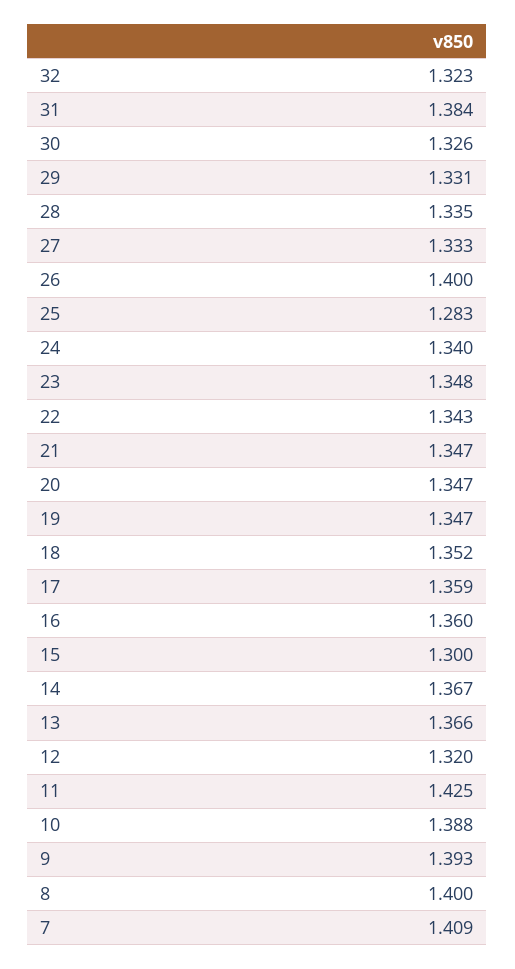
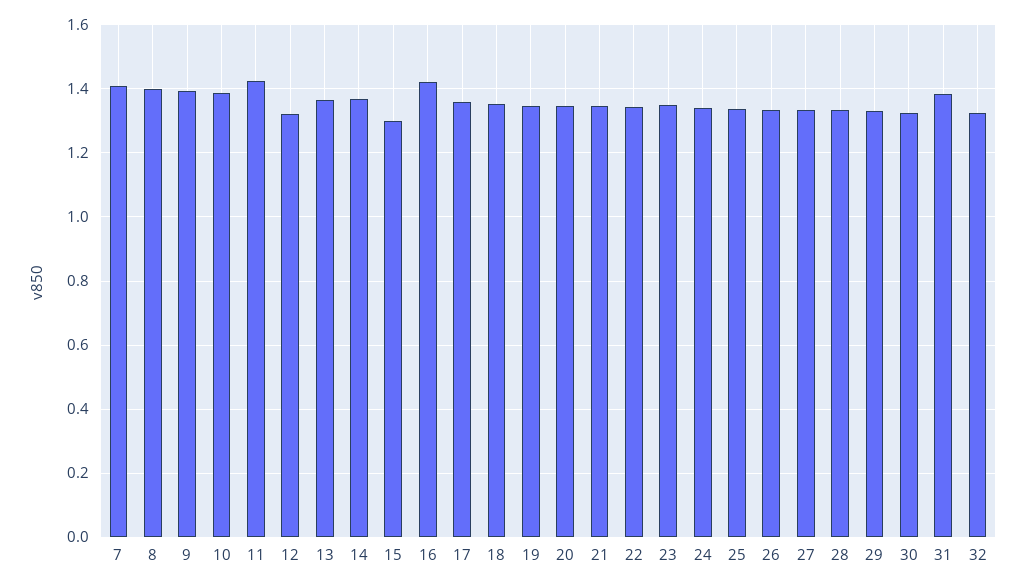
26: 1.4 -> 1.34
25: 1.283 -> 1.34
16: 1.36 -> 1.42

